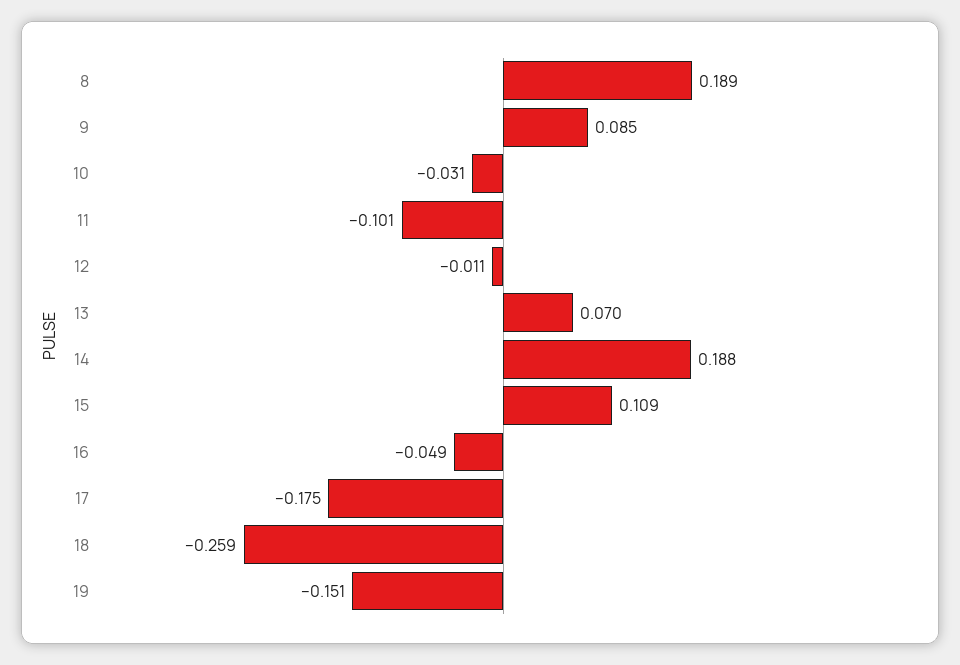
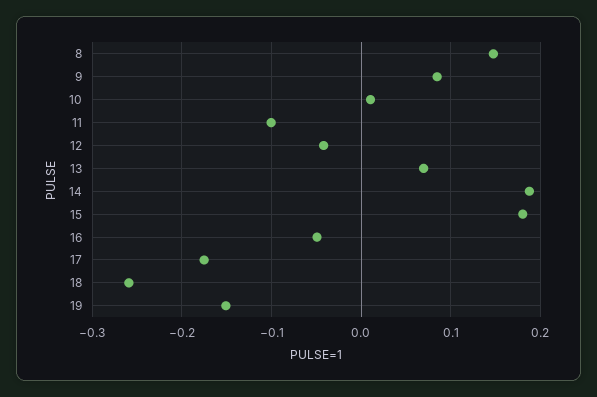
8: 0.189 -> 0.15
10: -0.031 -> 0.01
12: -0.011 -> -0.04
15: 0.109 -> 0.18

